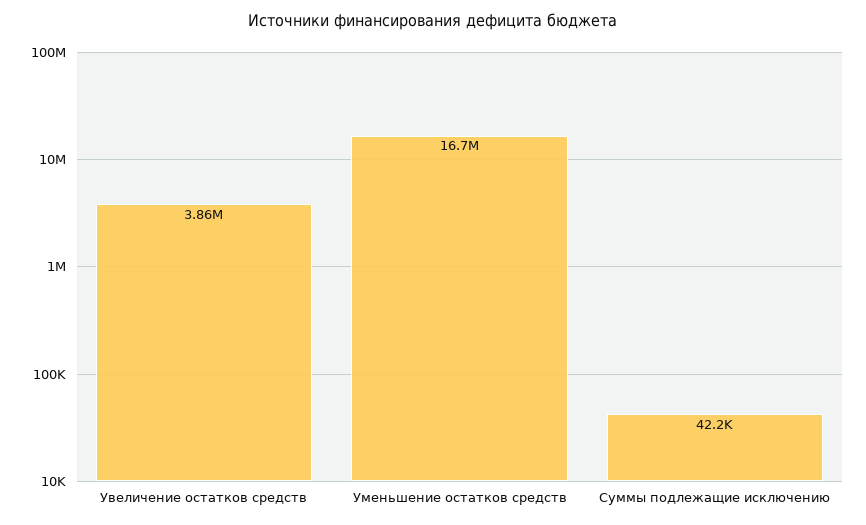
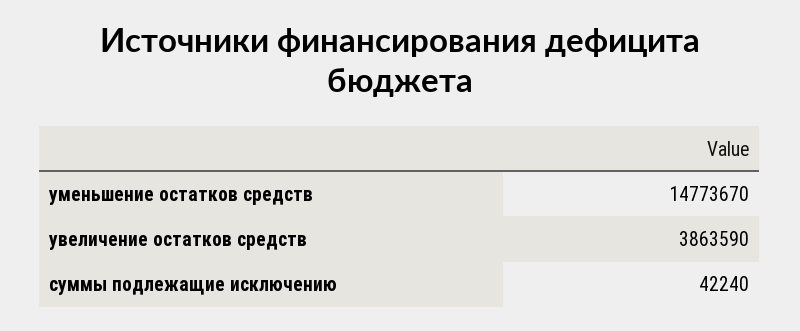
Уменьшение остатков средств: 16700000 -> 14773670

